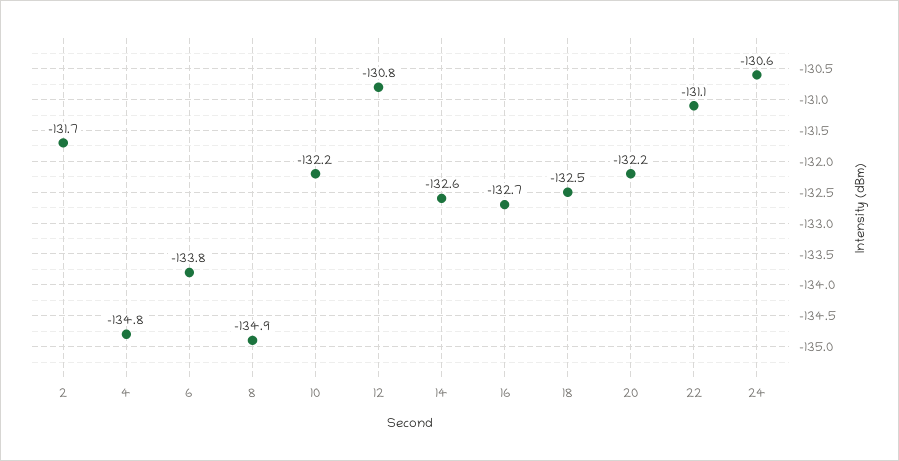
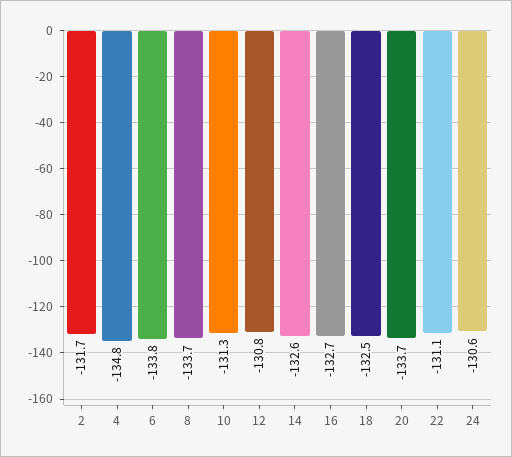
8: -134.9 -> -133.7
10: -132.2 -> -131.3
20: -132.2 -> -133.7

